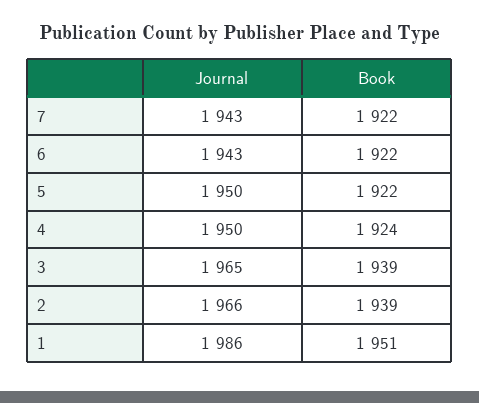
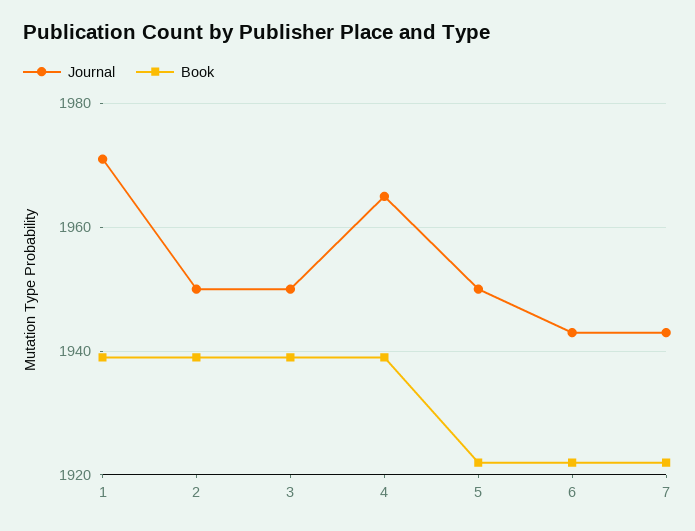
Journal, 4: 1950 -> 1965
Book, 4: 1924 -> 1940
Journal, 3: 1965 -> 1950
Journal, 2: 1966 -> 1950
Journal, 1: 1986 -> 1970
Book, 1: 1951 -> 1940

